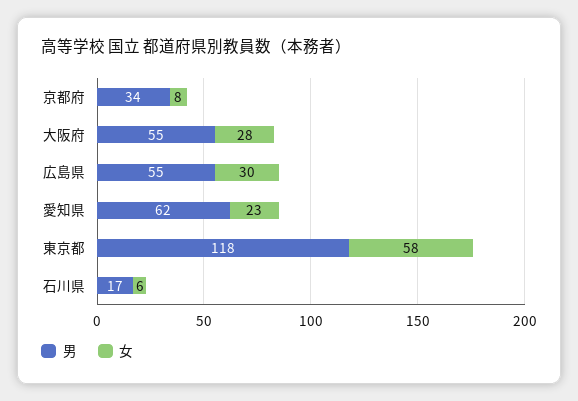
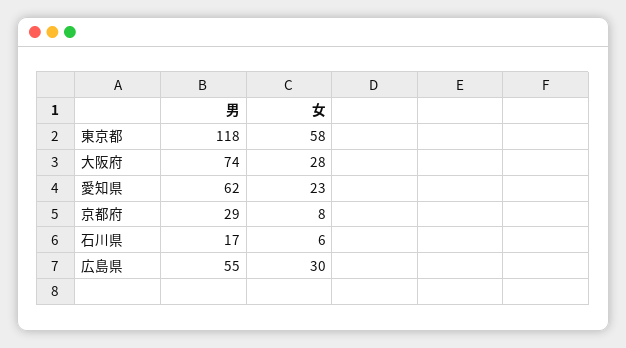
男, 京都府: 34 -> 29
男, 大阪府: 55 -> 74

